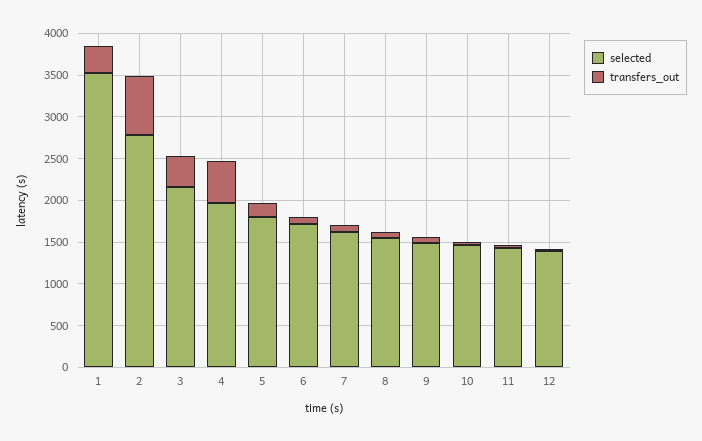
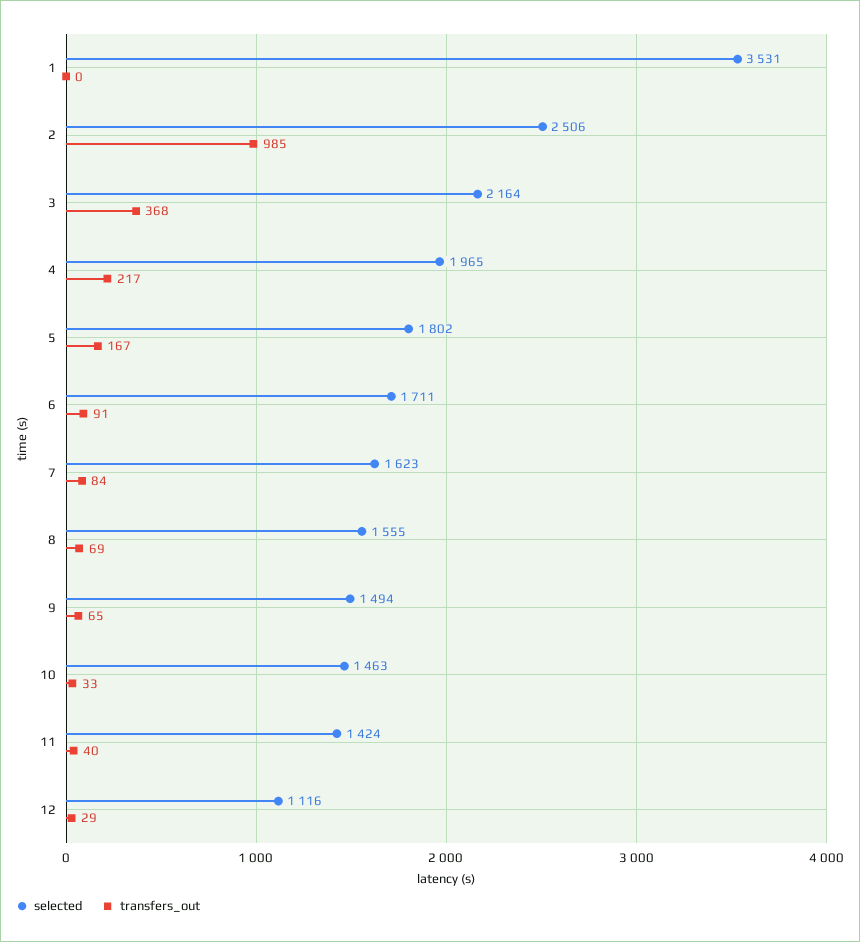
transfers_out, 1: 300 -> 0
selected, 2: 2800 -> 2506
transfers_out, 2: 700 -> 985
transfers_out, 4: 500 -> 217
selected, 12: 1400 -> 1116

